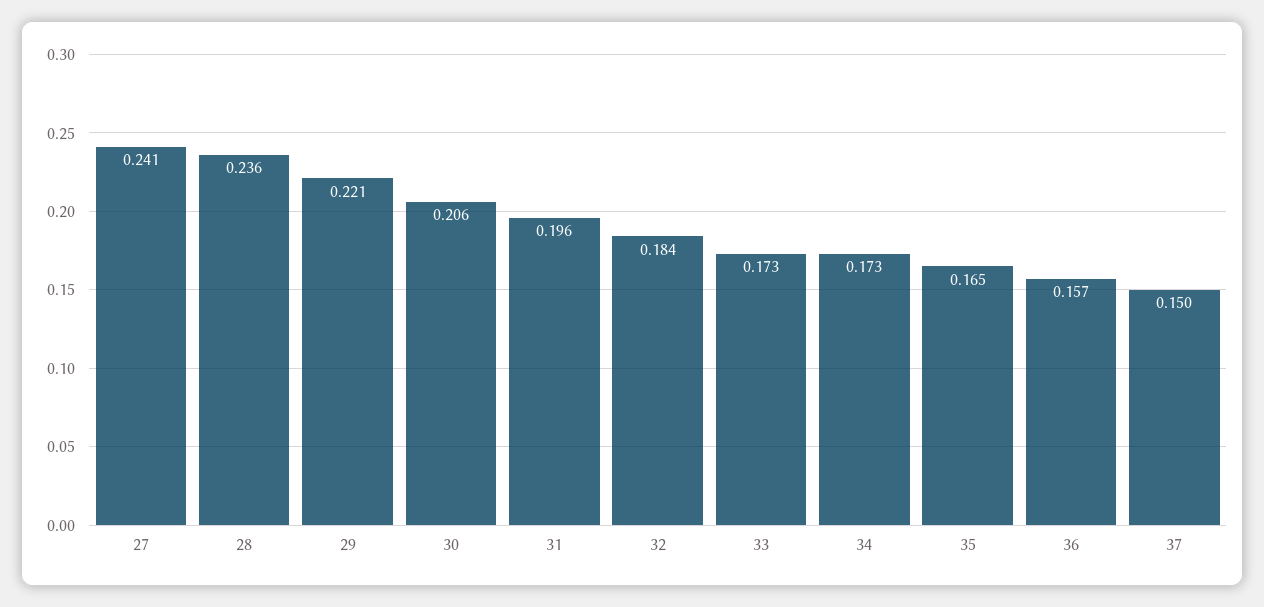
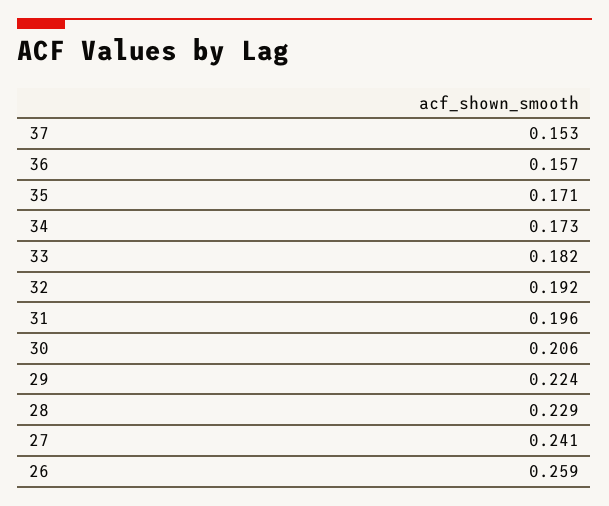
28: 0.236 -> 0.229
29: 0.221 -> 0.224
32: 0.184 -> 0.192
33: 0.173 -> 0.182
35: 0.165 -> 0.171
37: 0.15 -> 0.153
26: none -> 0.259

